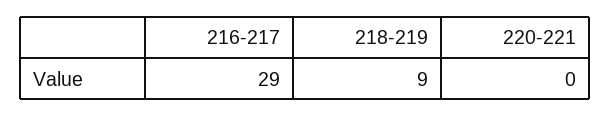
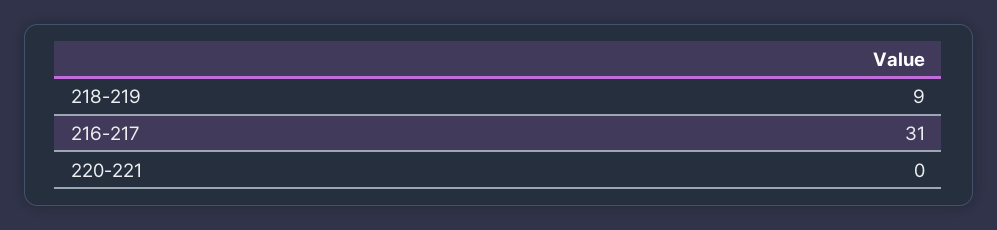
216-217: 29 -> 31

